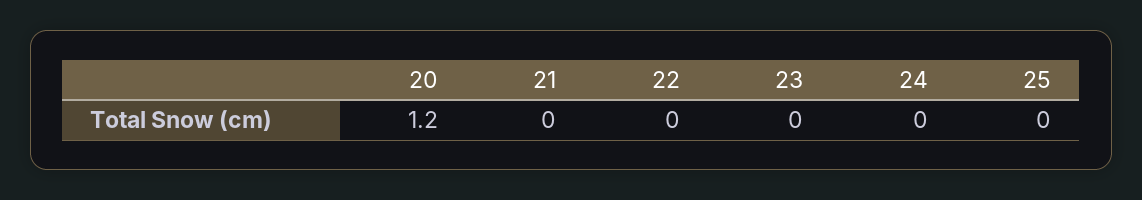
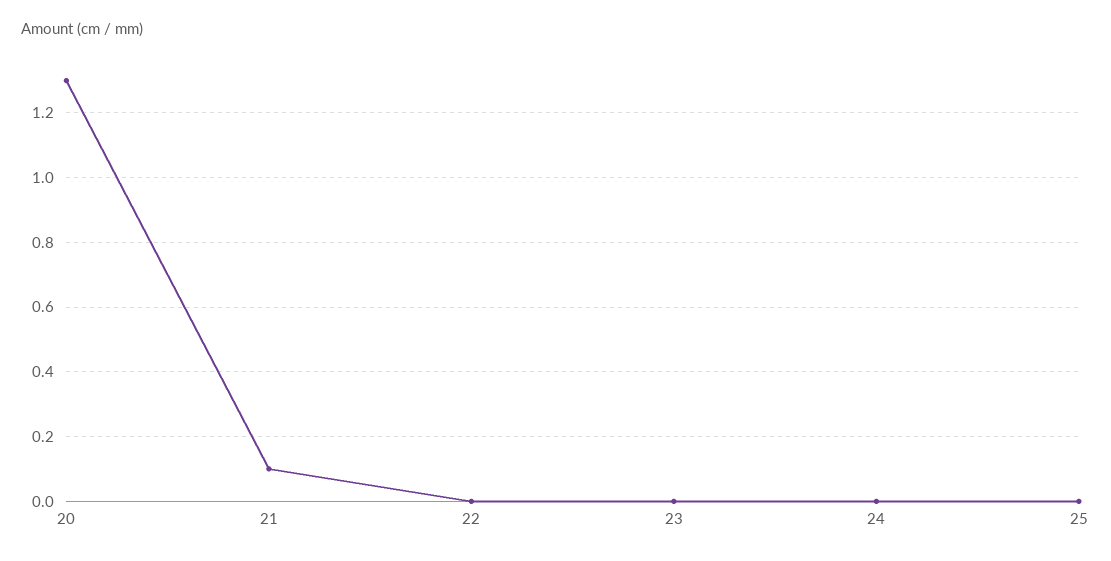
20: 1.2 -> 1.3
21: 0 -> 0.1

